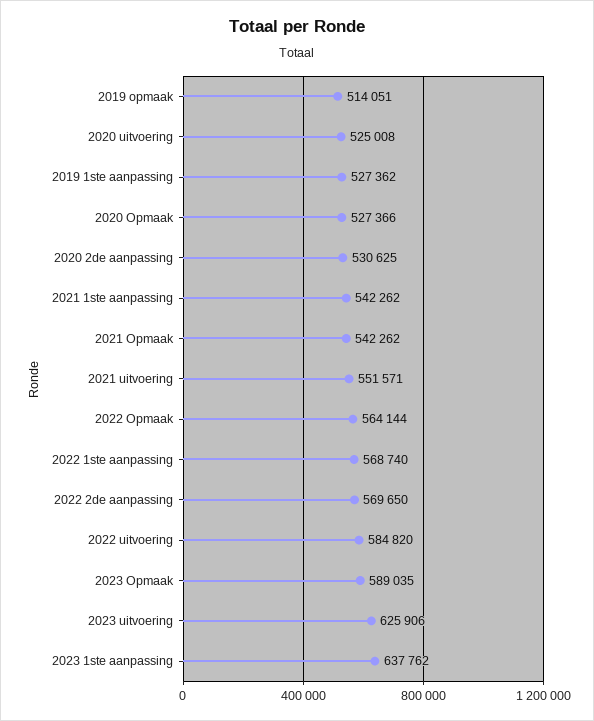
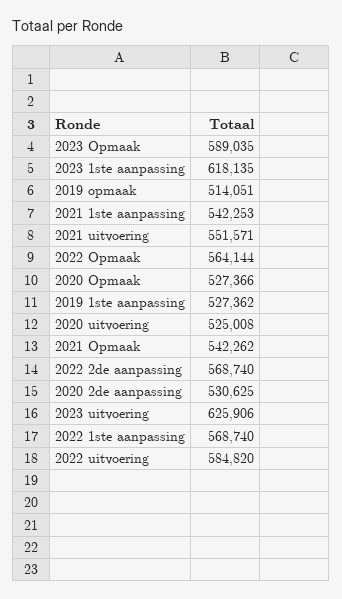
2021 1ste aanpassing: 542262 -> 542253
2022 2de aanpassing: 569650 -> 568740
2023 1ste aanpassing: 637762 -> 618135

